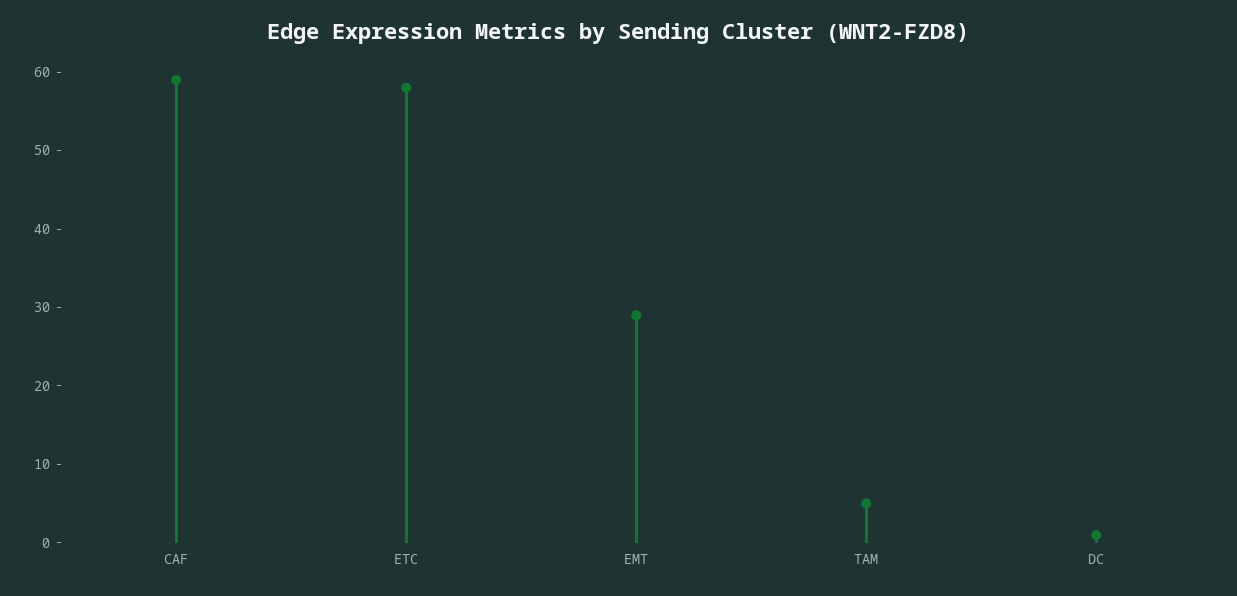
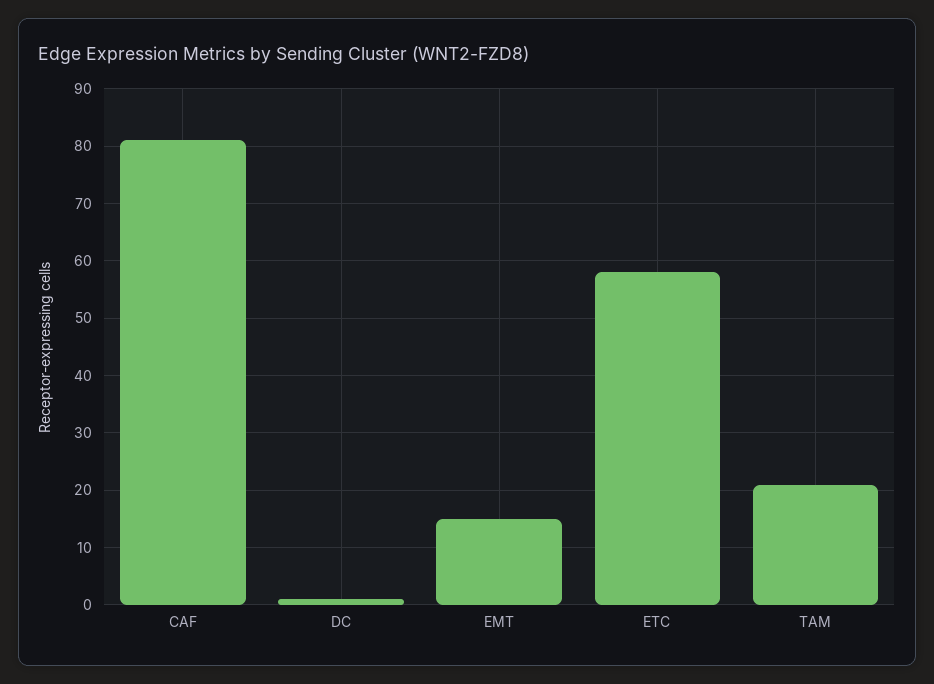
CAF: 60 -> 80
EMT: 30 -> 15
TAM: 5 -> 20

